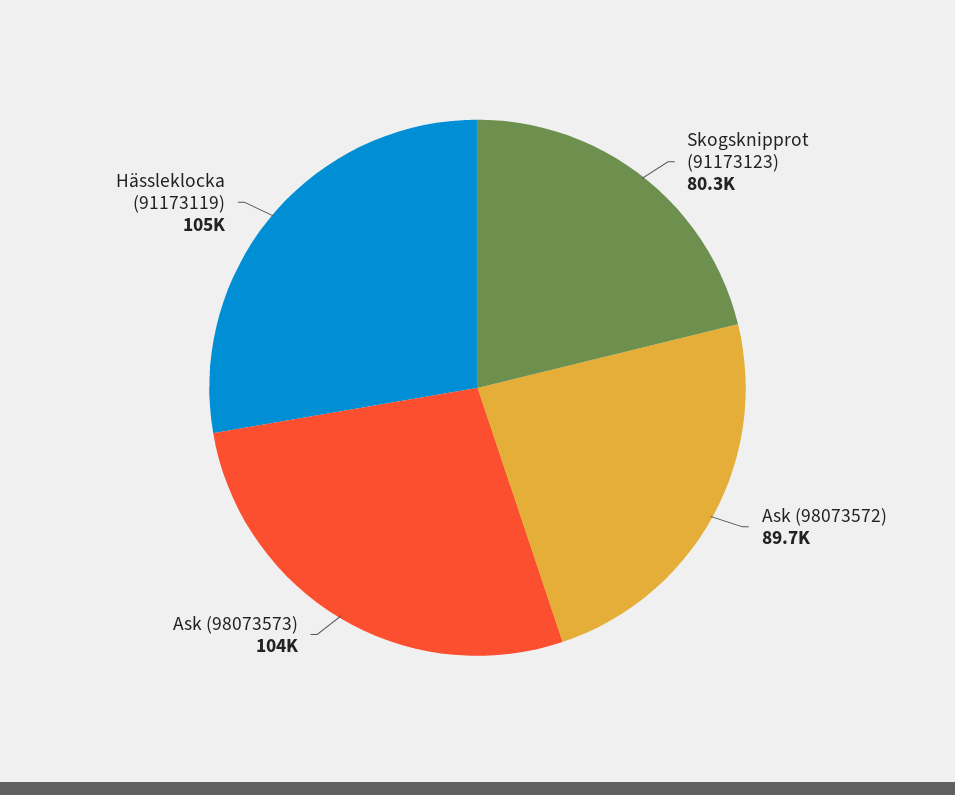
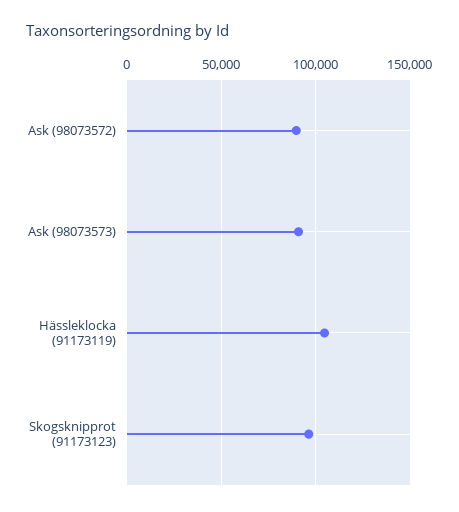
Skogsknipprot (91173123): 80300 -> 95000
Ask (98073573): 104000 -> 90000

